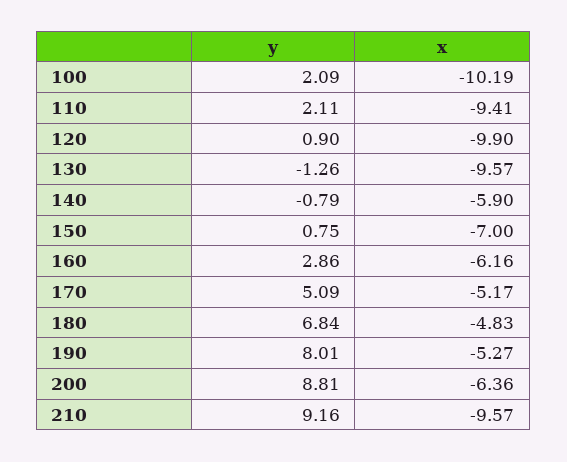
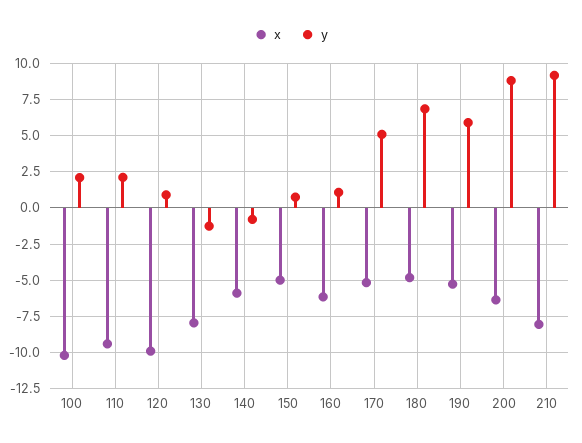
x, 130: -9.57 -> -8
x, 150: -7 -> -5
y, 160: 2.86 -> 1
y, 190: 8.01 -> 6
x, 210: -9.57 -> -8

